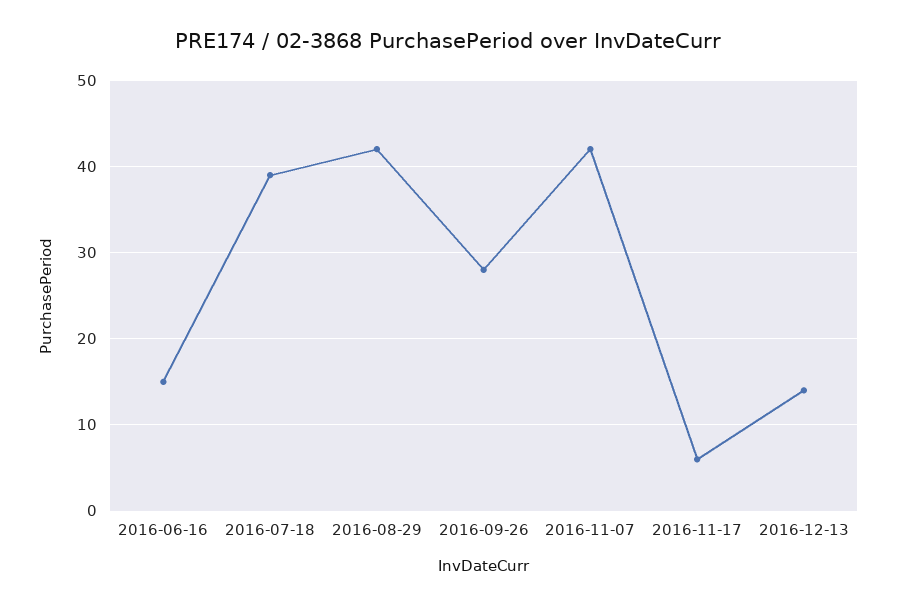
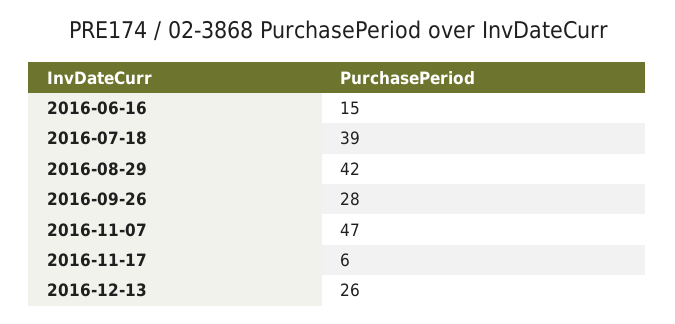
2016-11-07: 42 -> 47
2016-12-13: 14 -> 26

